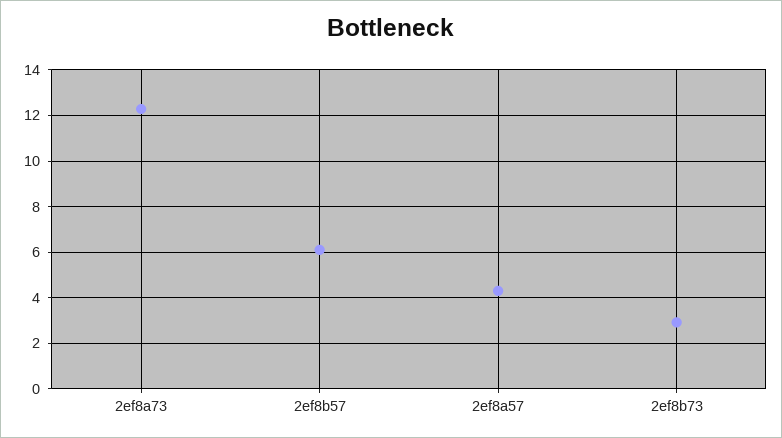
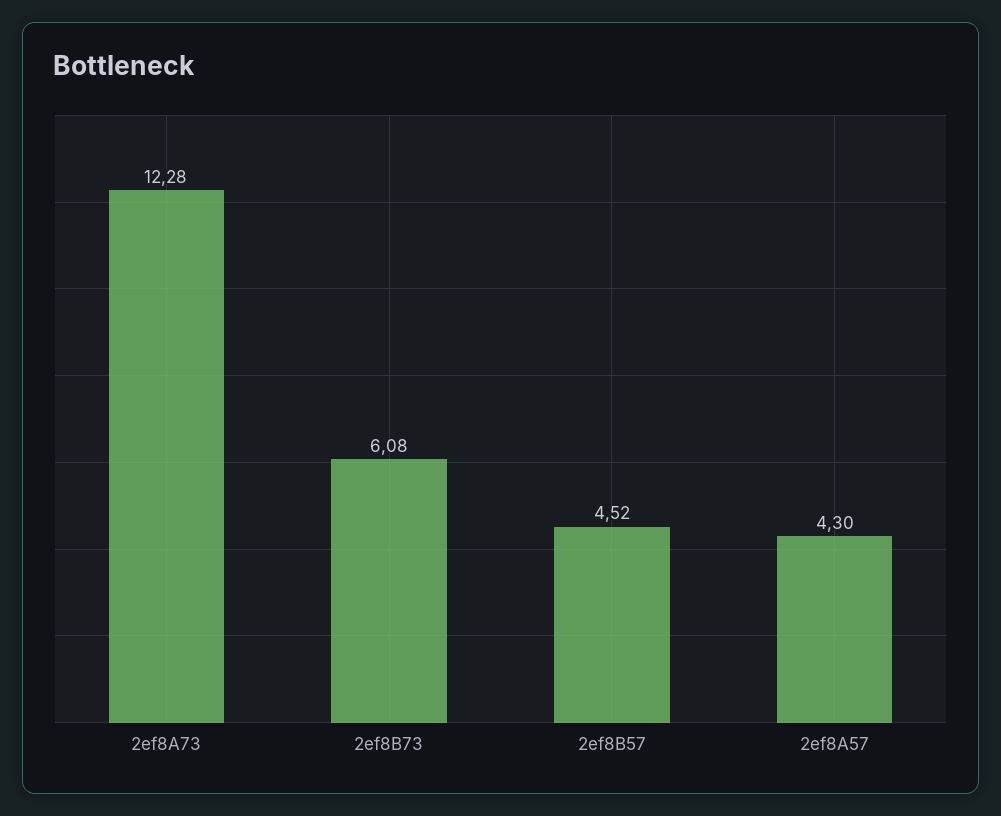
2ef8b57: 6 -> 4.52
2ef8b73: 3 -> 6.08

